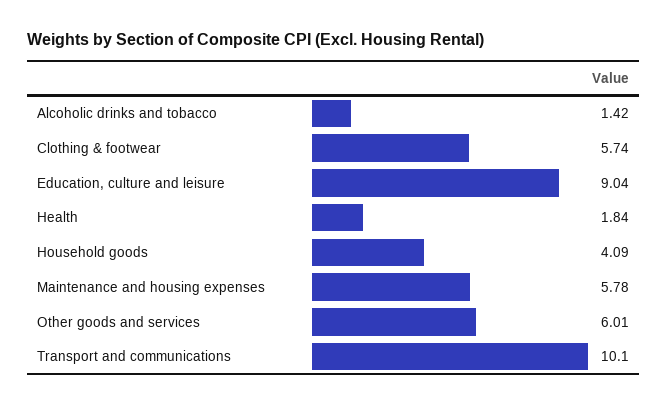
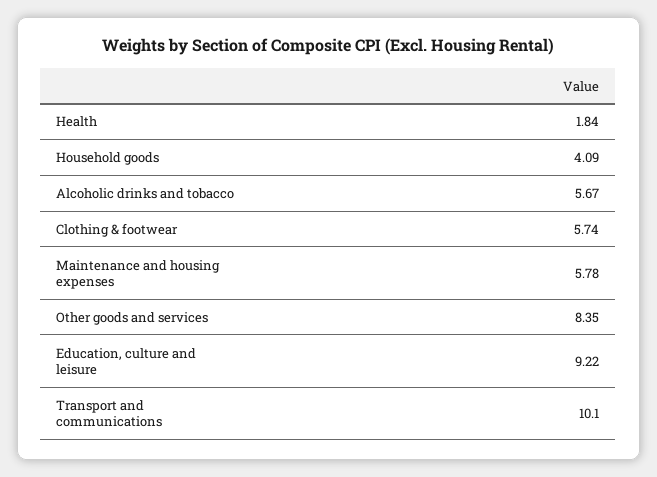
Alcoholic drinks and tobacco: 1.42 -> 5.67
Education, culture and leisure: 9.04 -> 9.22
Other goods and services: 6.01 -> 8.35

